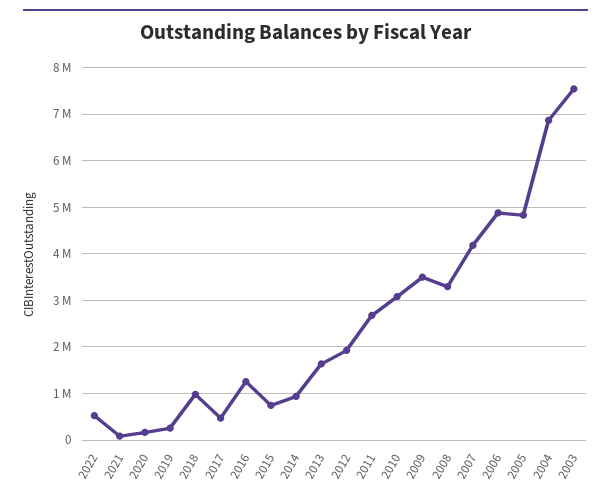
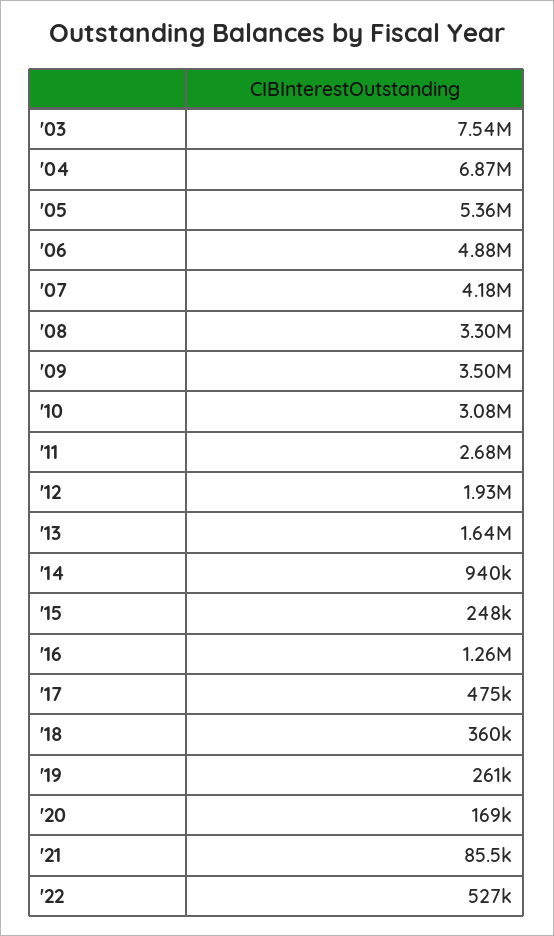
2018: 1000000 -> 360000
2015: 800000 -> 248000
2005: 4800000 -> 5360000

